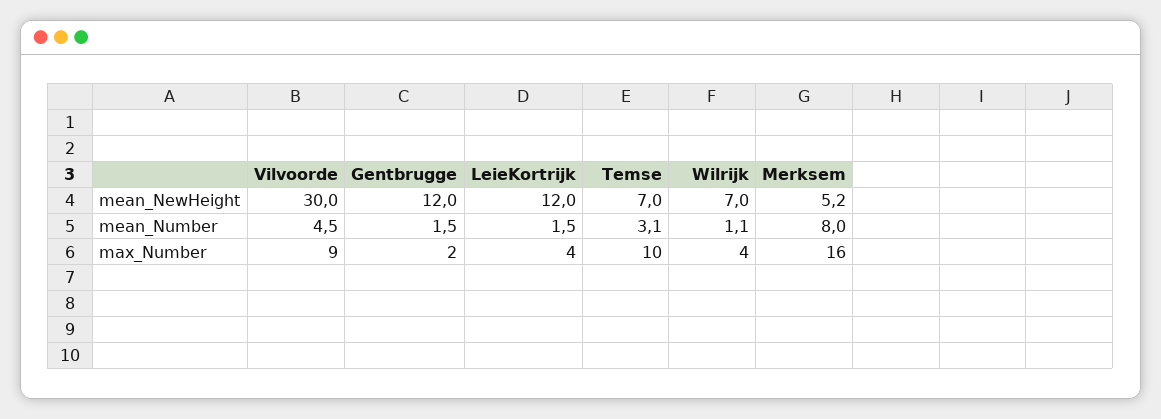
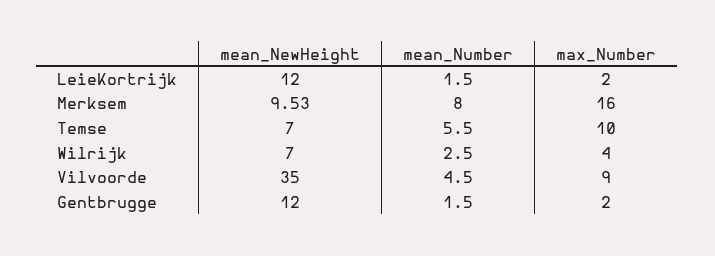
Vilvoorde, mean_NewHeight: 30 -> 35
Merksem, mean_NewHeight: 5.2 -> 9.53
Temse, mean_Number: 3.1 -> 5.5
Wilrijk, mean_Number: 1.1 -> 2.5
LeieKortrijk, max_Number: 4 -> 2

